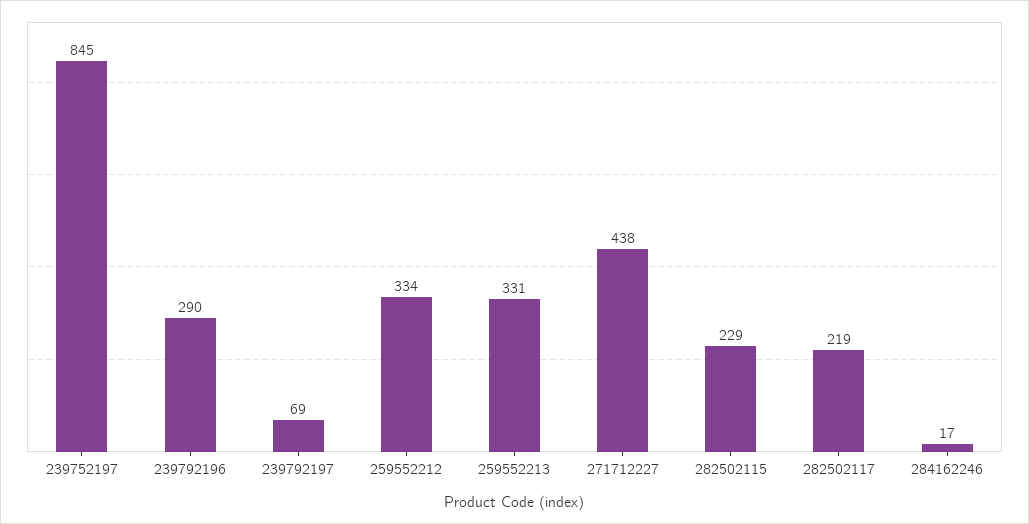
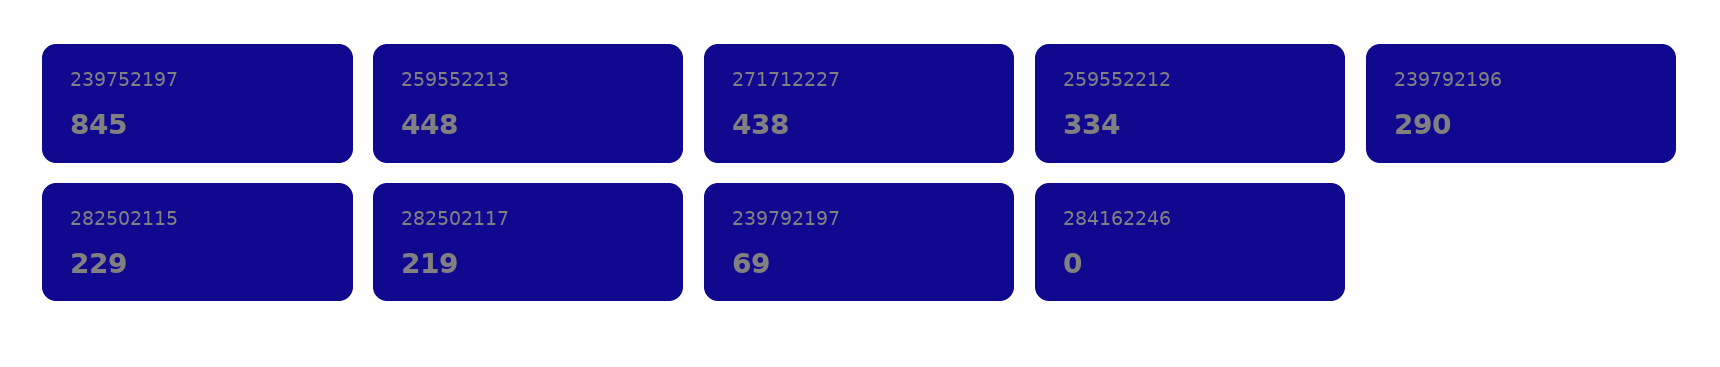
259552213: 331 -> 448
284162246: 17 -> 0

